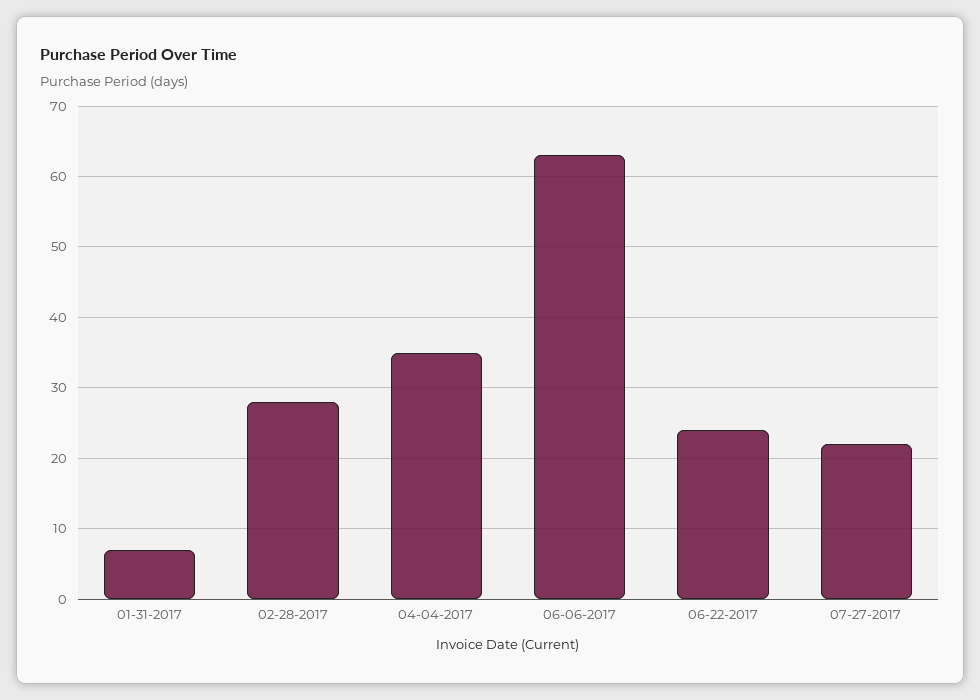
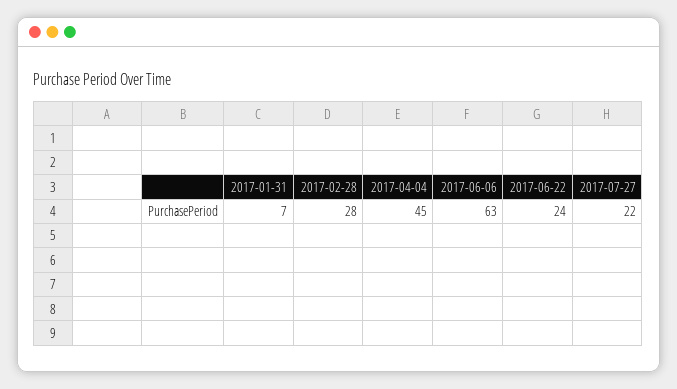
04-04-2017: 35 -> 45

